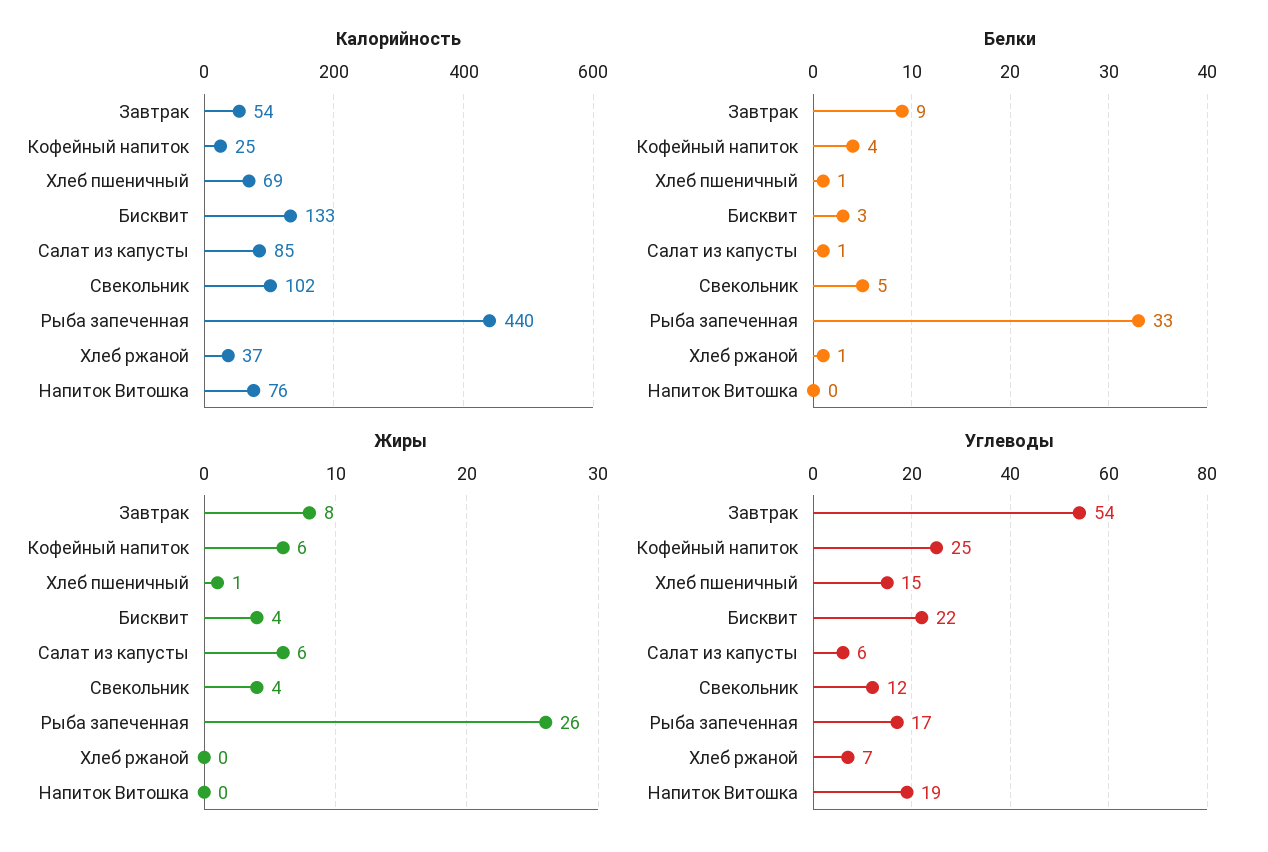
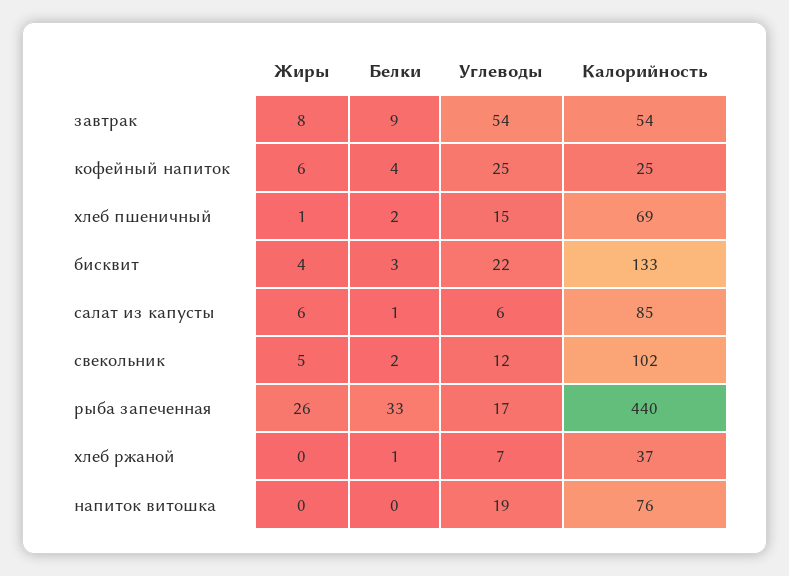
Белки, Хлеб пшеничный: 1 -> 2
Белки, Свекольник: 5 -> 2
Жиры, Свекольник: 4 -> 5

